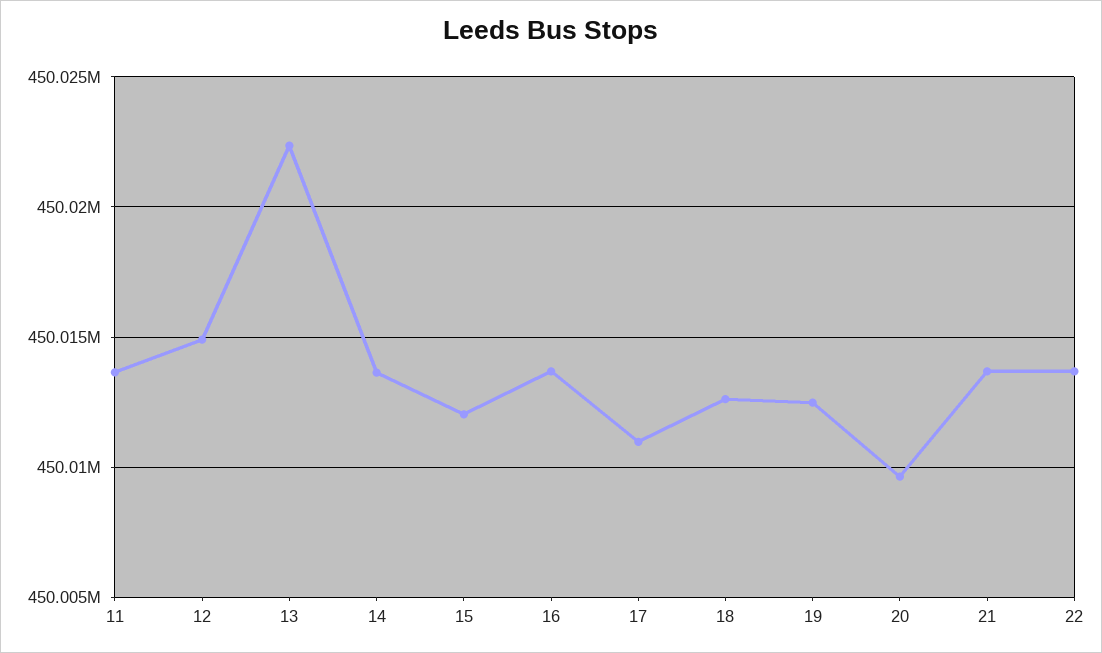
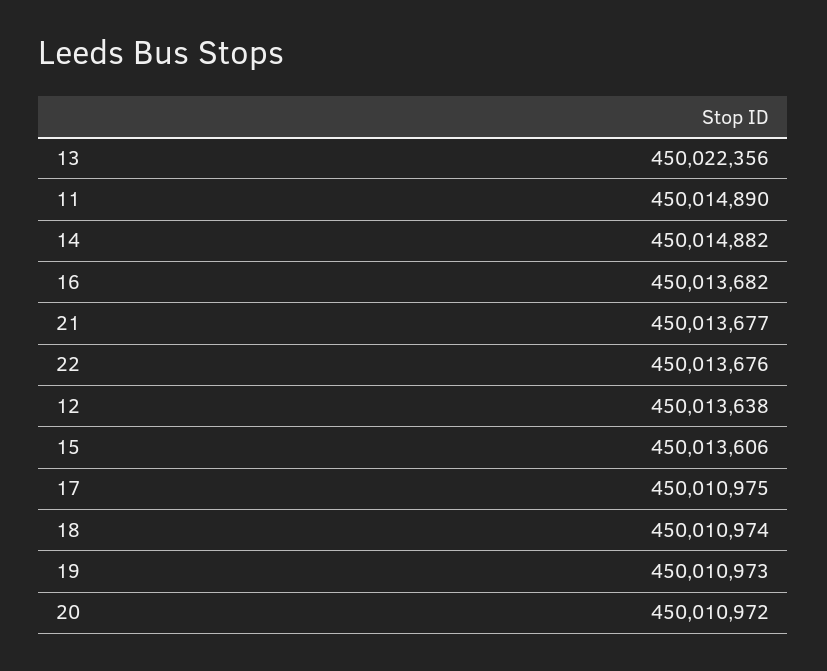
11: 450013500 -> 450014890
12: 450015000 -> 450013638
14: 450013500 -> 450014882
15: 450012000 -> 450013606
18: 450012500 -> 450010974
19: 450012500 -> 450010973
20: 450009500 -> 450010972

